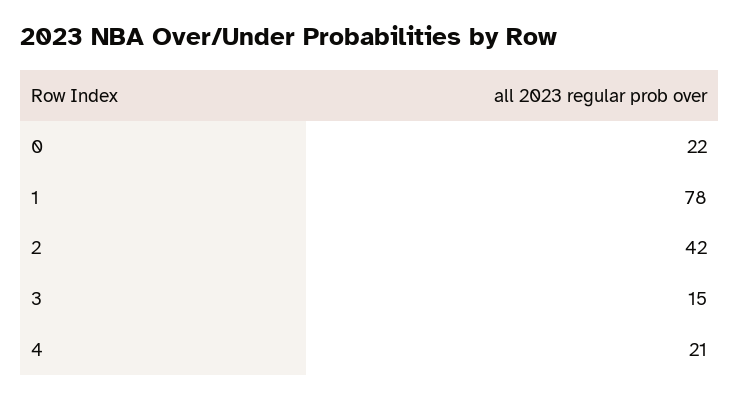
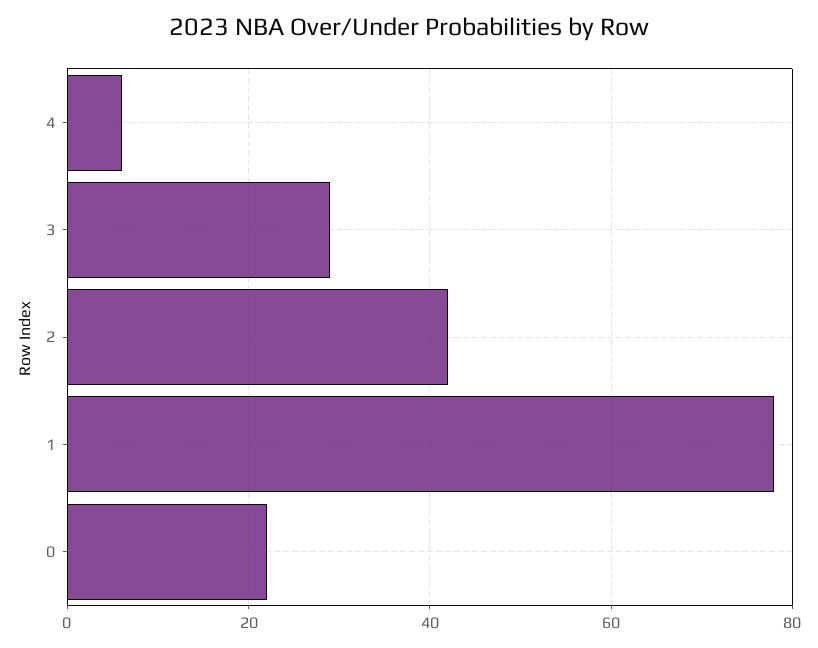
3: 15 -> 30
4: 21 -> 5

